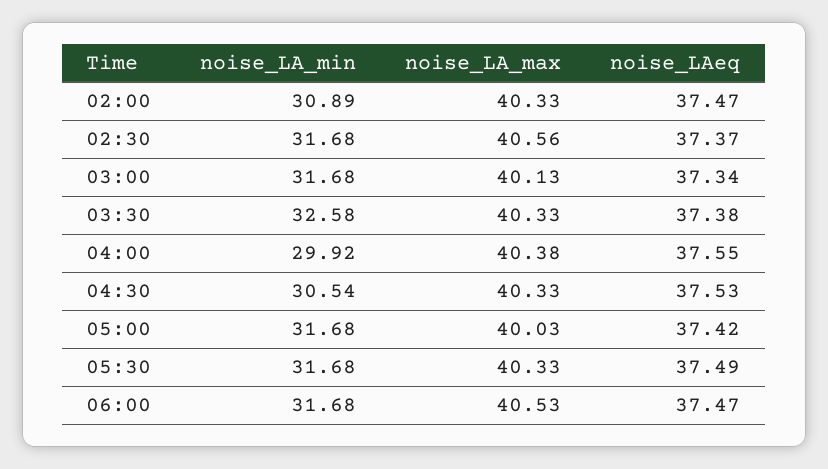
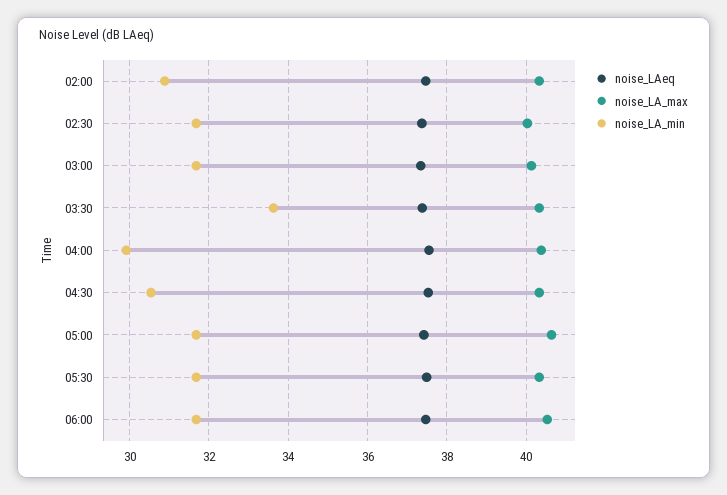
noise_LA_max, 02:30: 40.56 -> 40
noise_LA_min, 03:30: 32.58 -> 33.6
noise_LA_max, 05:00: 40.03 -> 40.6

